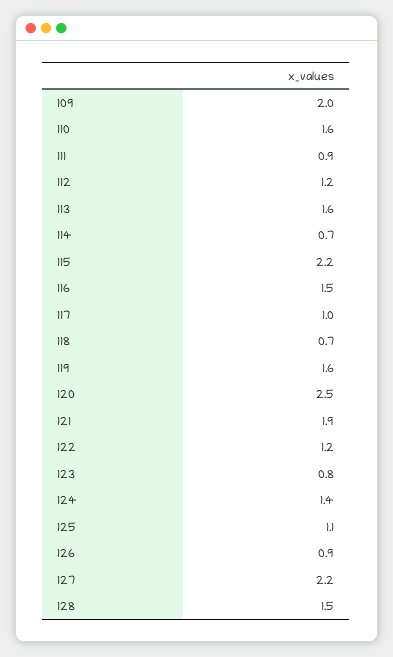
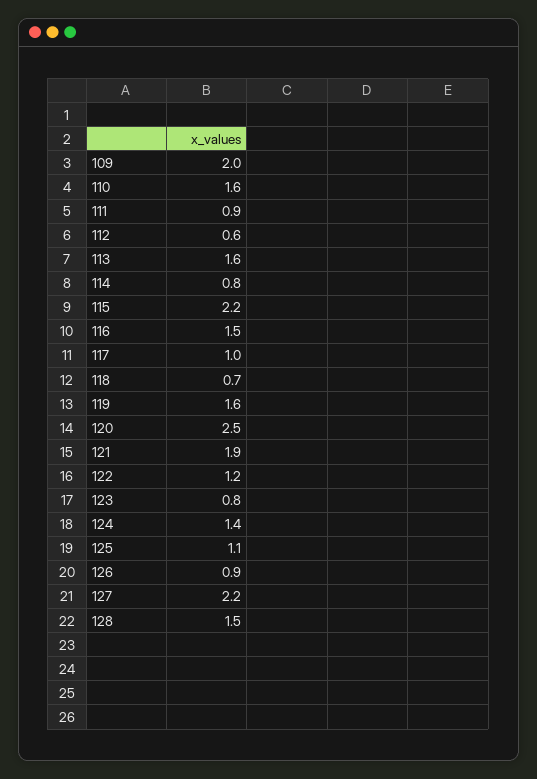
112: 1.2 -> 0.6
114: 0.7 -> 0.8

